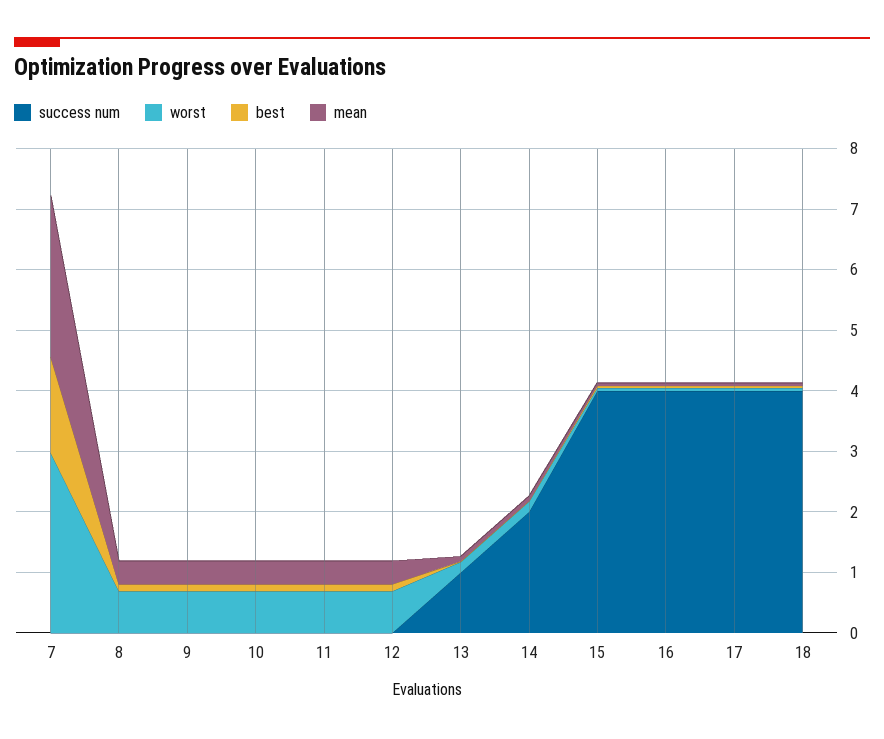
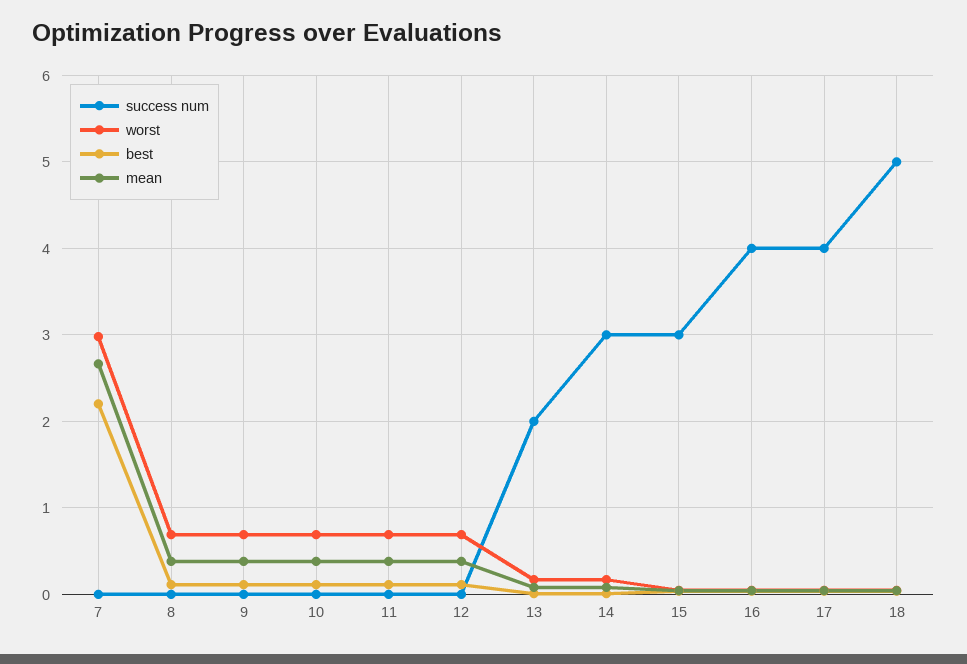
best, 7: 1.6 -> 2.2
success num, 13: 1 -> 2
success num, 14: 2 -> 3
success num, 15: 4 -> 3
success num, 18: 4 -> 5

